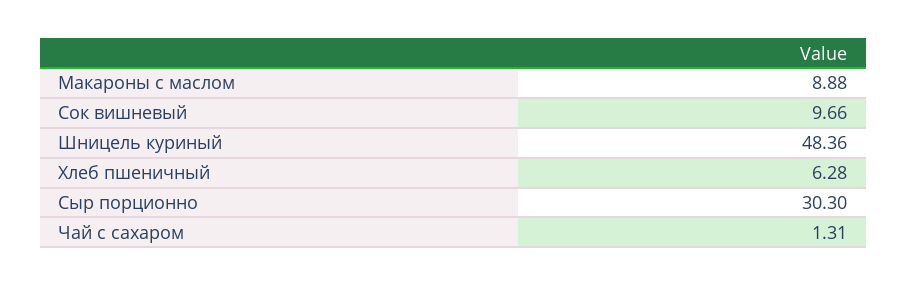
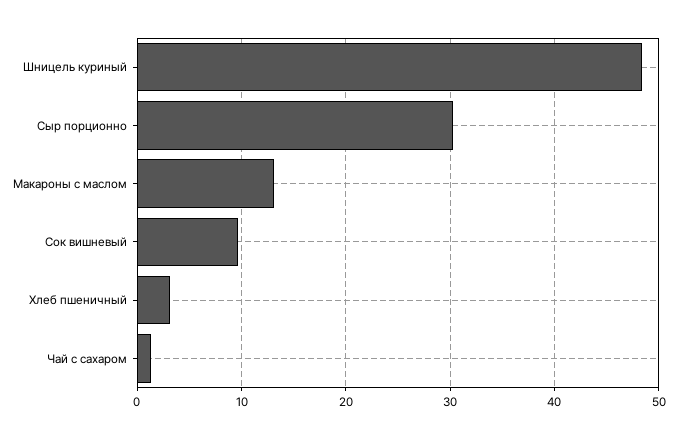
Макароны с маслом: 8.88 -> 13
Хлеб пшеничный: 6.28 -> 3

